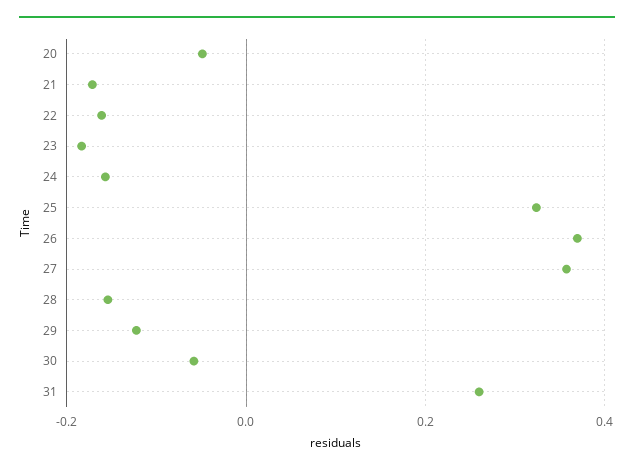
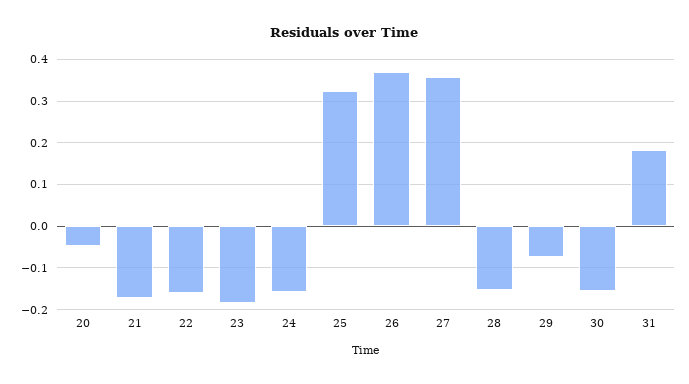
29: -0.12 -> -0.08
30: -0.06 -> -0.16
31: 0.26 -> 0.18

